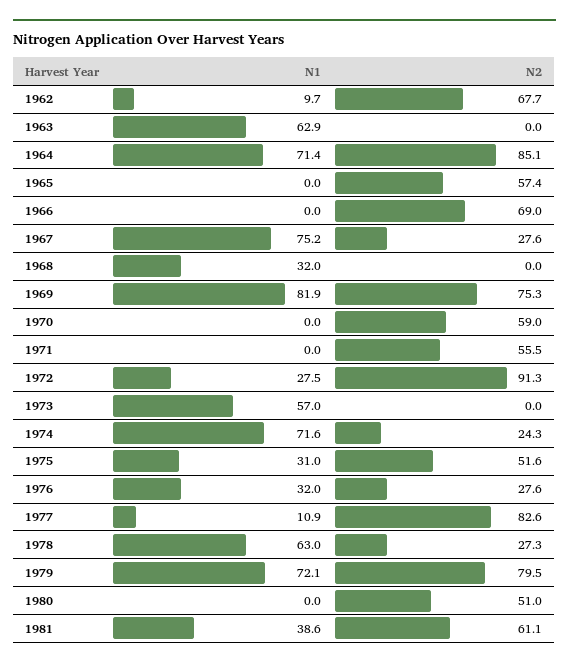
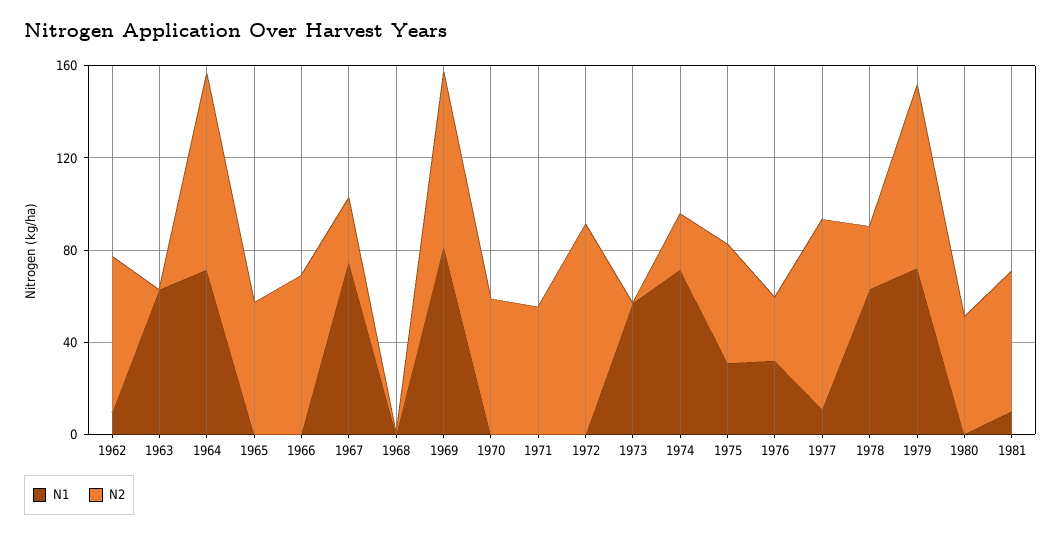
N1, 1968: 32 -> 0
N1, 1972: 27.5 -> 0
N1, 1981: 38.6 -> 10

